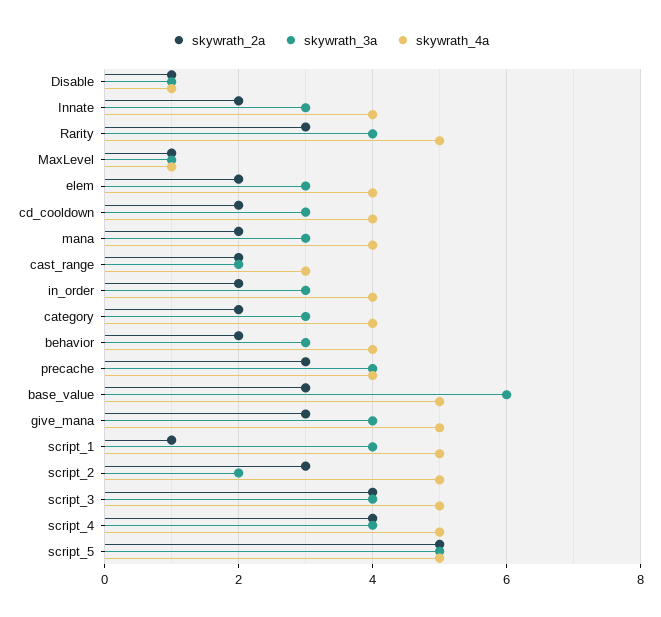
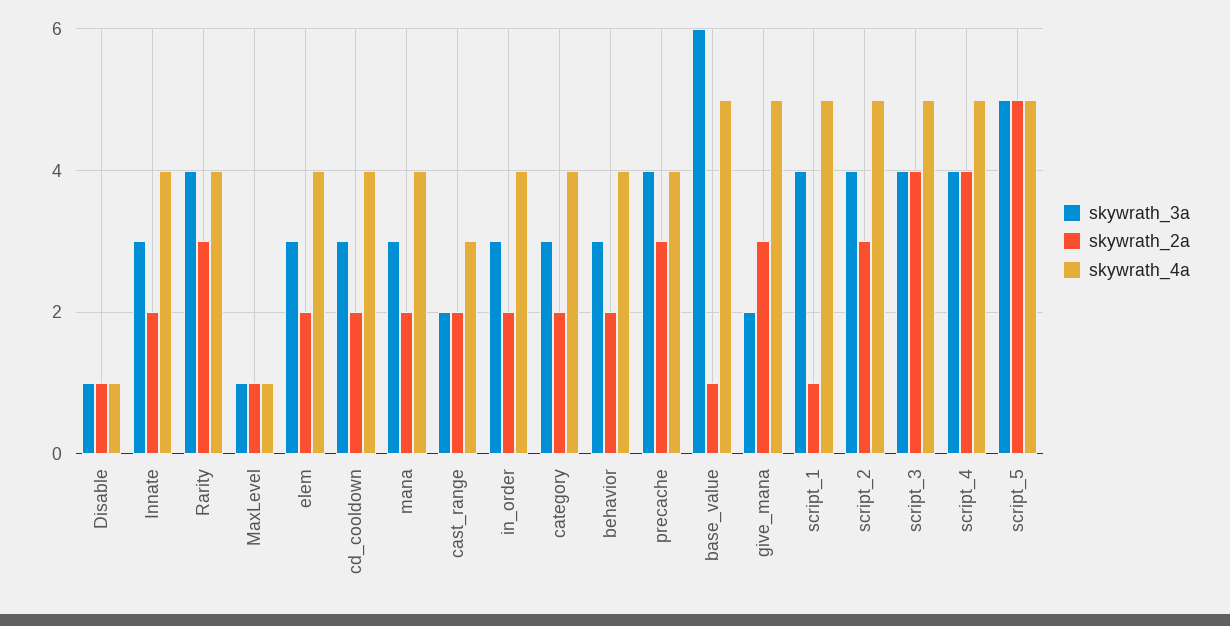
skywrath_4a, Rarity: 5 -> 4
skywrath_2a, base_value: 3 -> 1
skywrath_3a, give_mana: 4 -> 2
skywrath_3a, script_2: 2 -> 4

